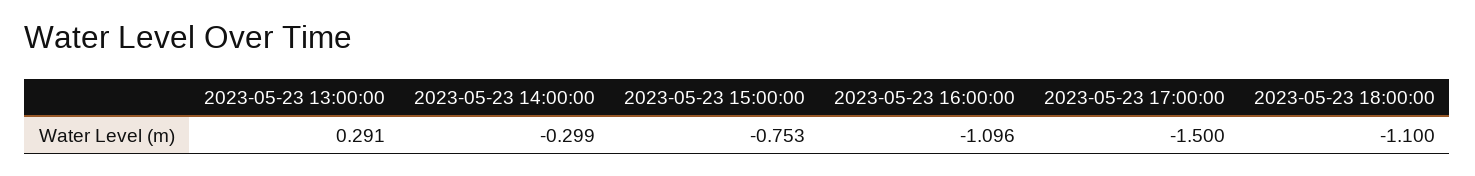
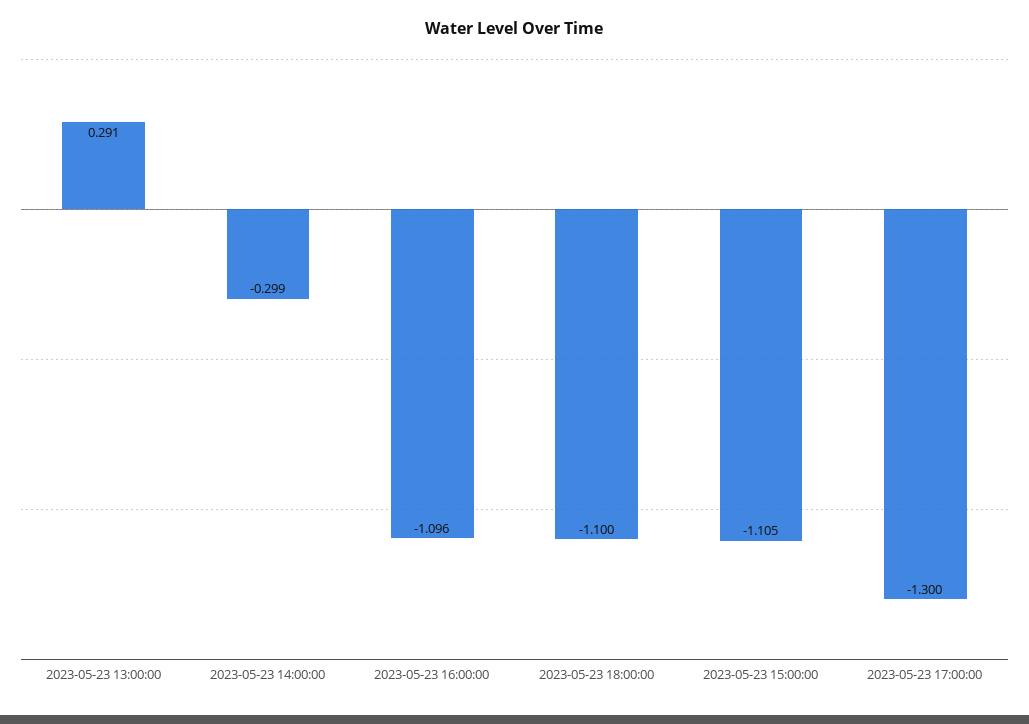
2023-05-23 15:00:00: -0.753 -> -1.105
2023-05-23 17:00:00: -1.5 -> -1.3

